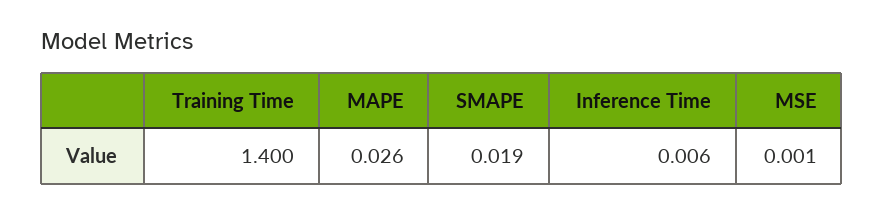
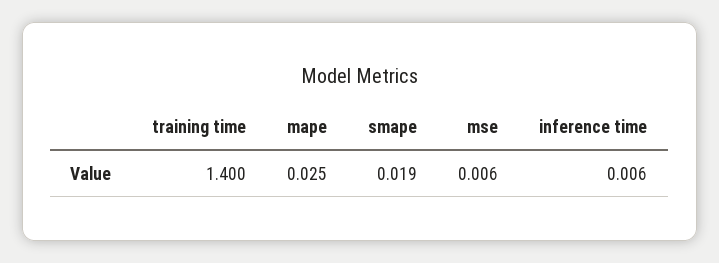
MAPE: 0.026 -> 0.025
MSE: 0.001 -> 0.006

